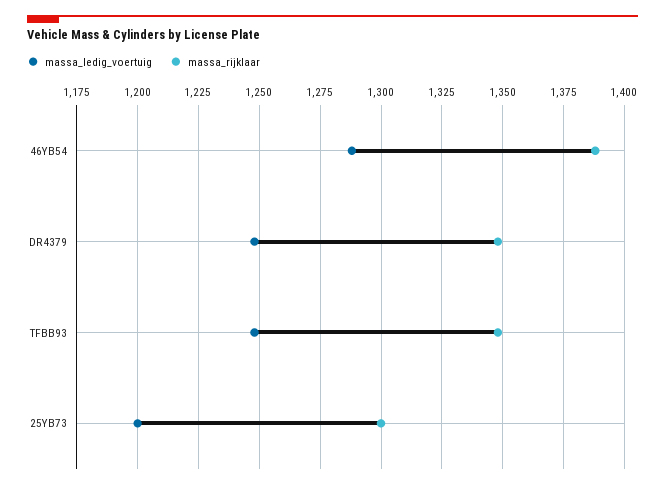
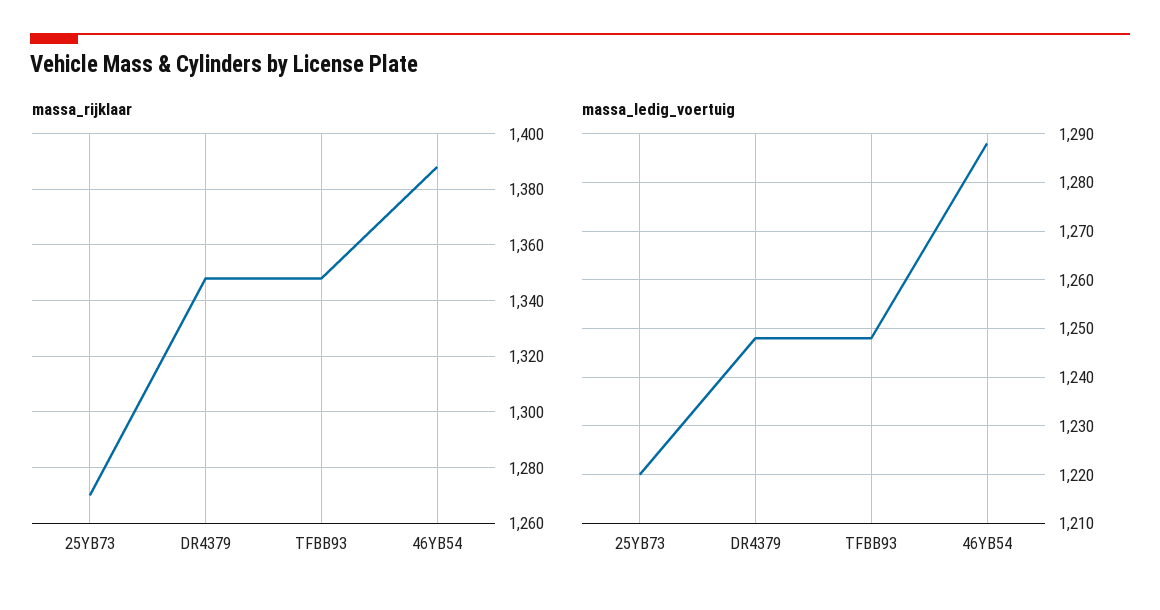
massa_ledig_voertuig, 25YB73: 1200 -> 1220
massa_rijklaar, 25YB73: 1300 -> 1270

